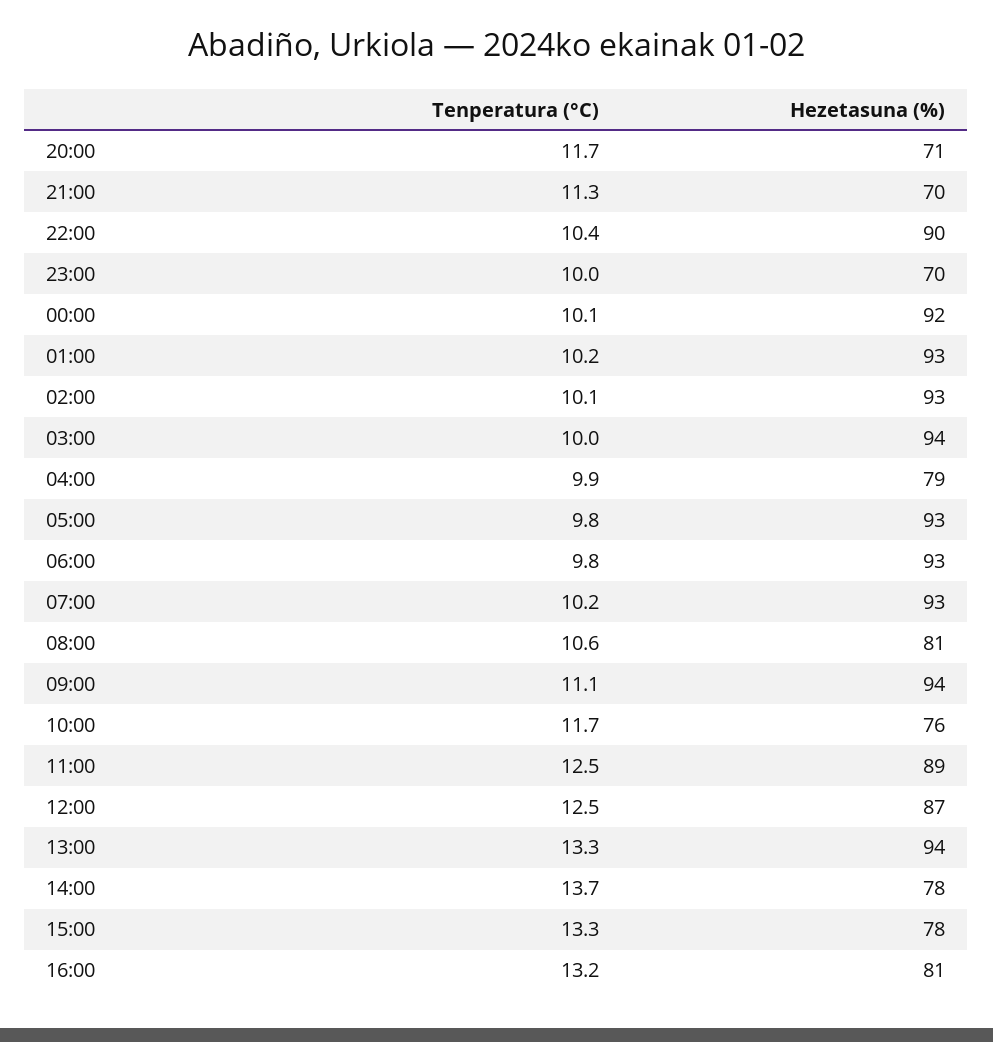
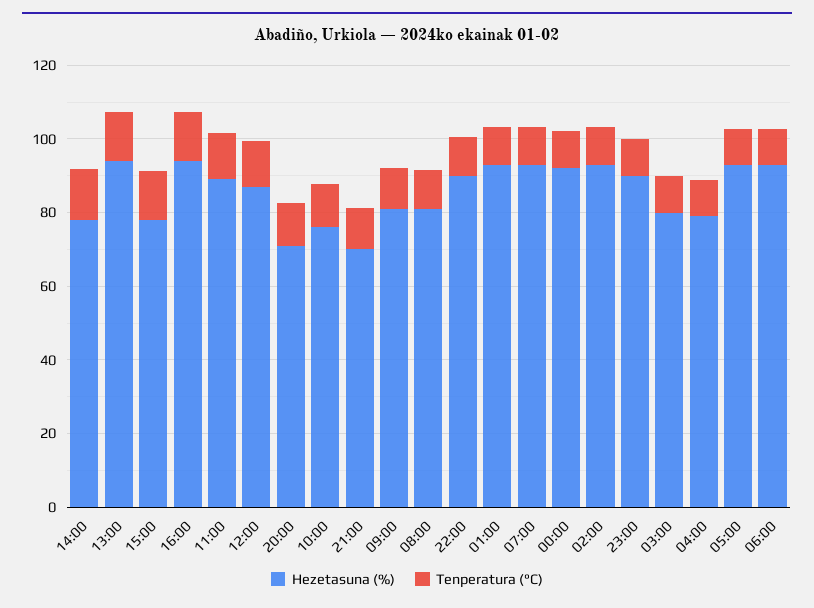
Hezetasuna (%), 23:00: 70 -> 90
Hezetasuna (%), 03:00: 94 -> 80
Hezetasuna (%), 09:00: 94 -> 80
Hezetasuna (%), 16:00: 81 -> 95

